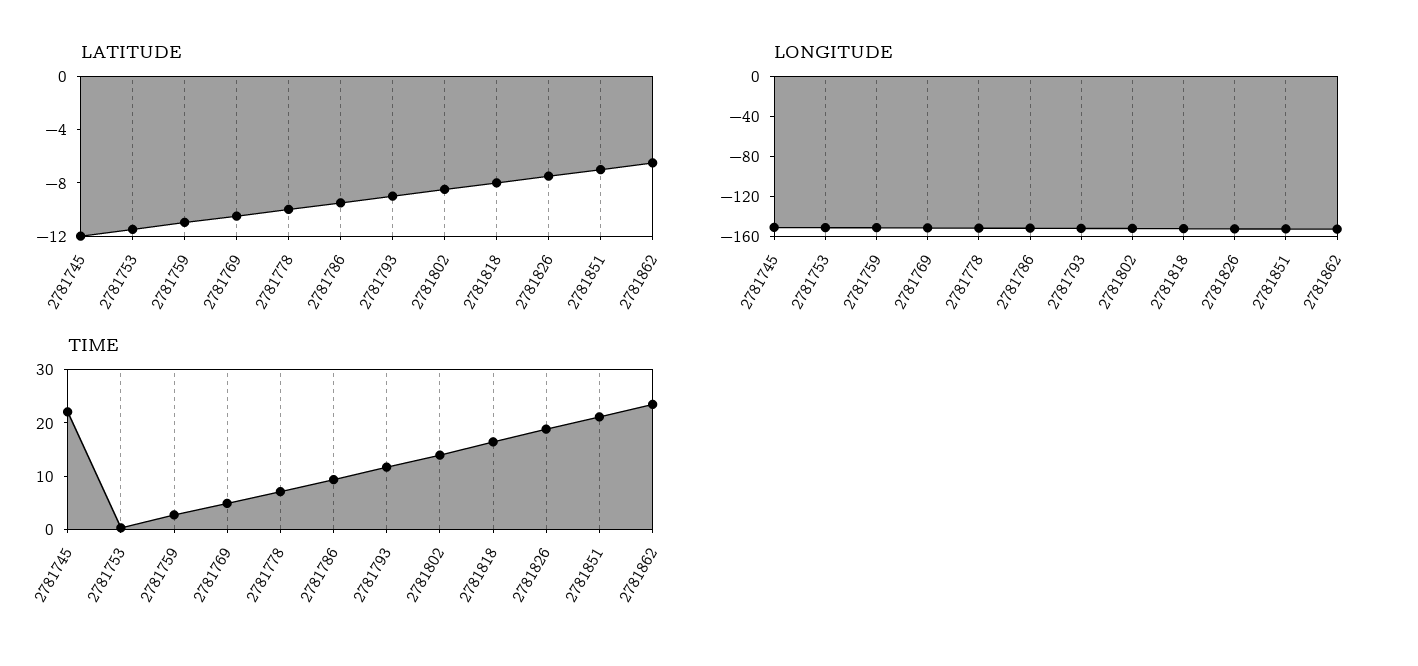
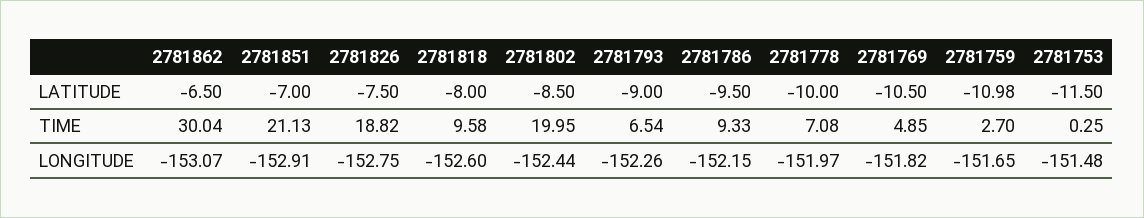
LATITUDE, 2781745: -12 -> none
LONGITUDE, 2781745: -150 -> none
TIME, 2781745: 22 -> none
TIME, 2781793: 12 -> 6.54
TIME, 2781802: 14 -> 19.95
TIME, 2781818: 16 -> 9.58
TIME, 2781862: 24 -> 30.04

